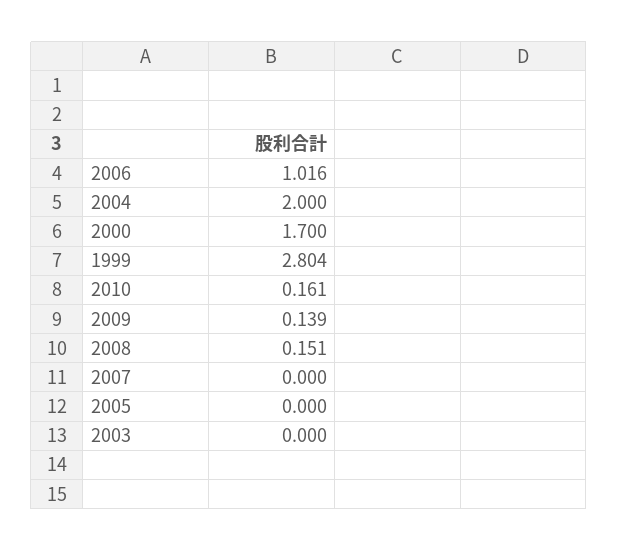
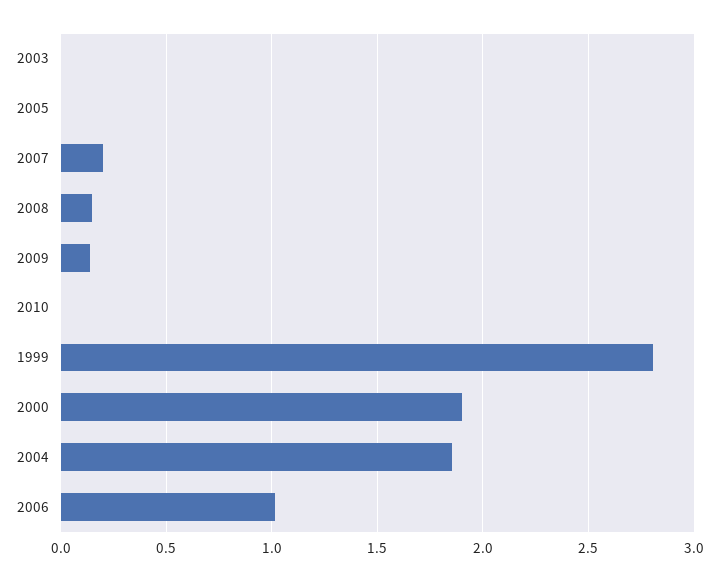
2004: 2 -> 1.85
2000: 1.7 -> 1.9
2010: 0.161 -> 0
2007: 0 -> 0.2

